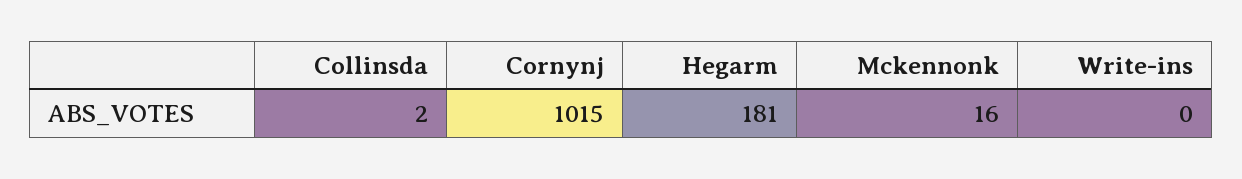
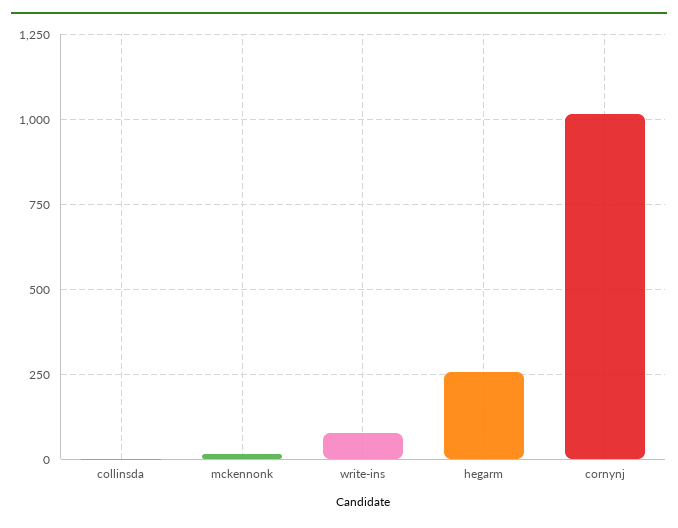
Hegarm: 181 -> 250
Write-ins: 0 -> 75

